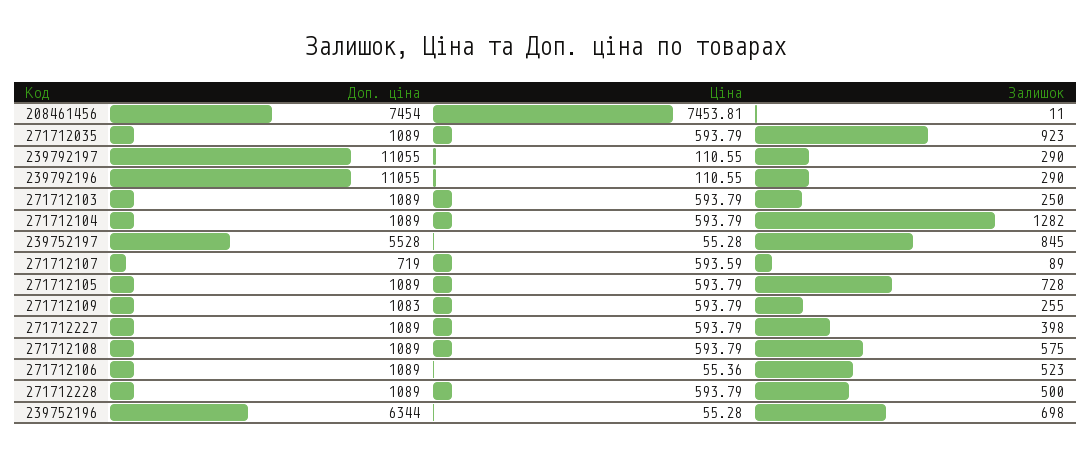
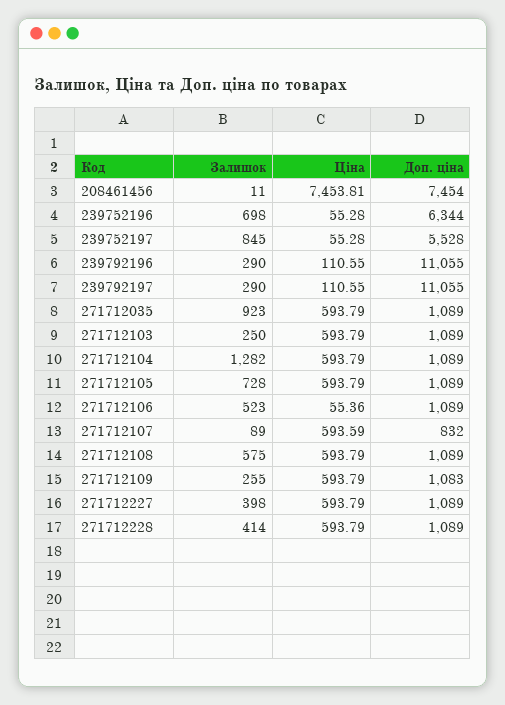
Доп. ціна, 271712107: 719 -> 832
Залишок, 271712228: 500 -> 414

